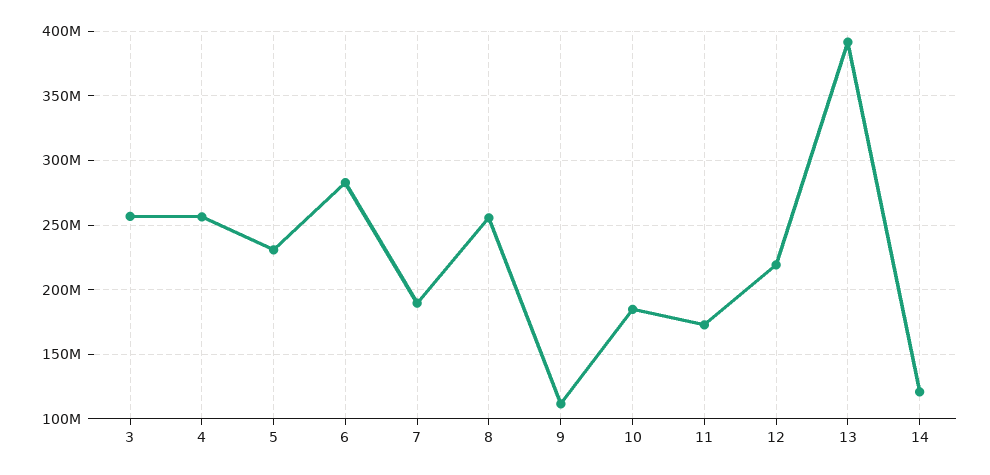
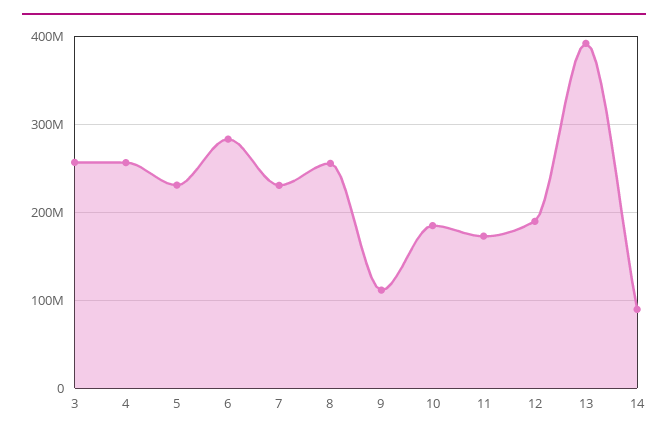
7: 190000000 -> 230000000
12: 220000000 -> 190000000
14: 120000000 -> 90000000

